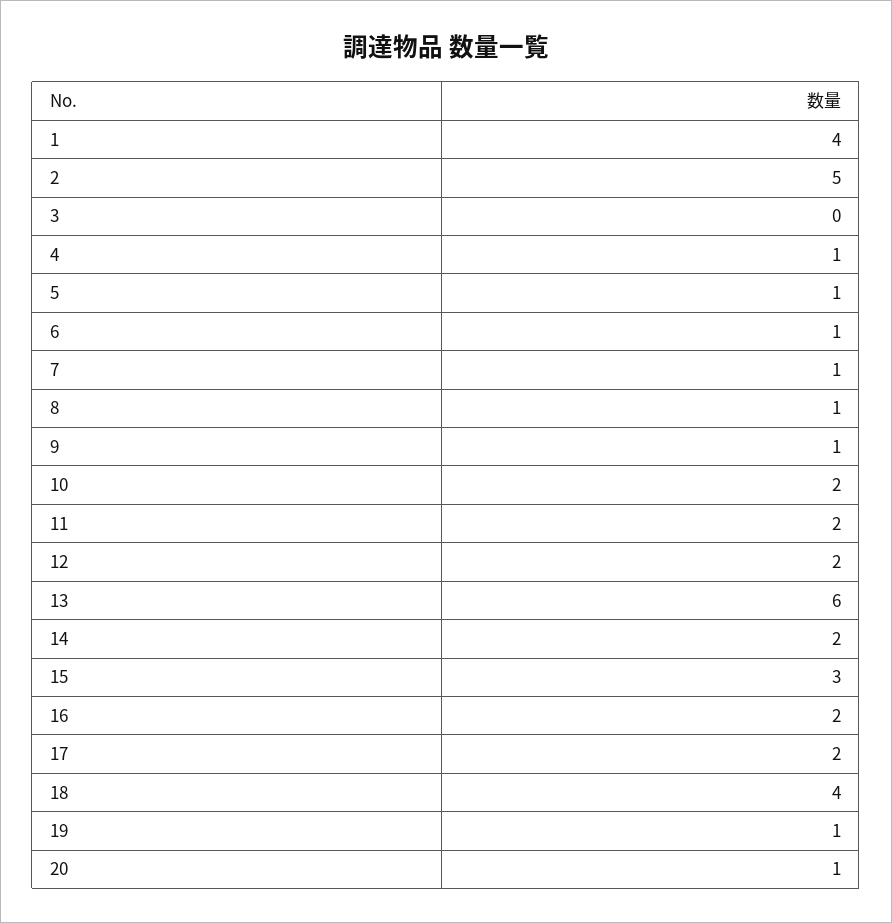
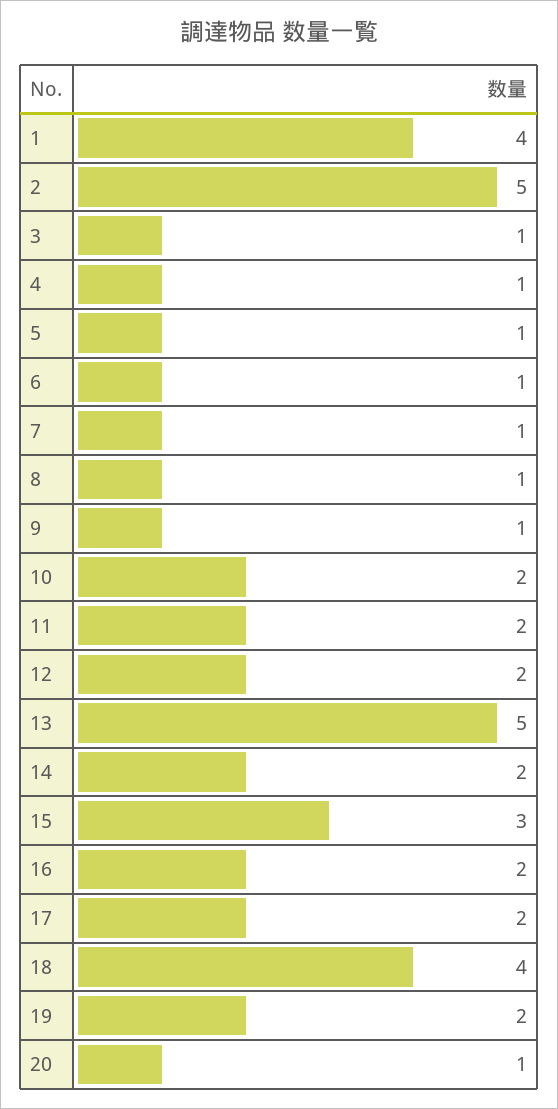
3: 0 -> 1
13: 6 -> 5
19: 1 -> 2

